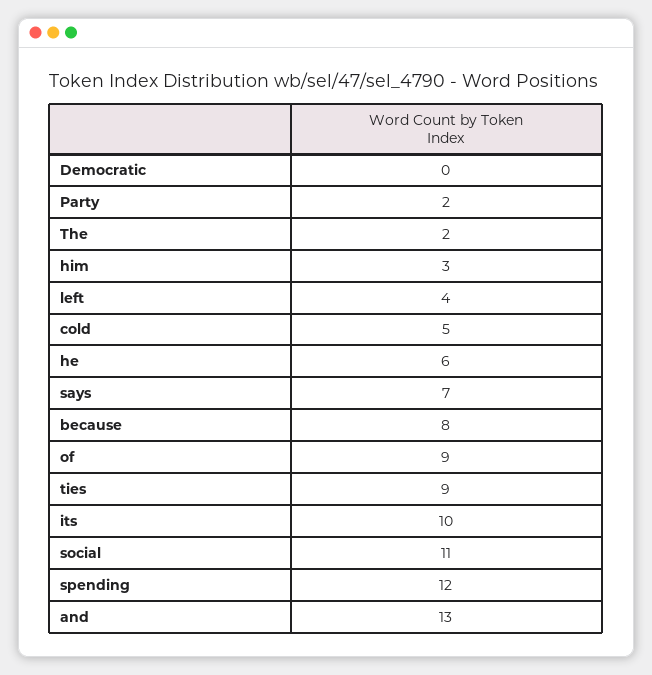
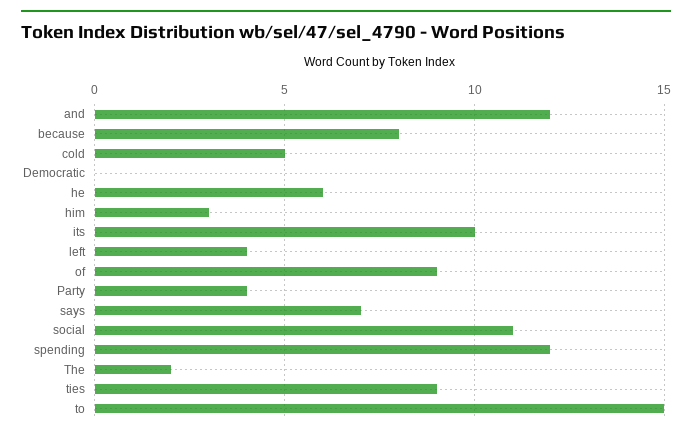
Party: 2 -> 4
and: 13 -> 12
to: none -> 15

